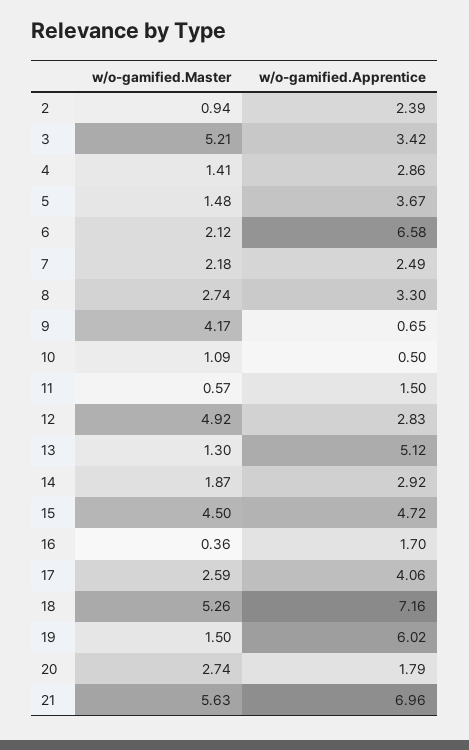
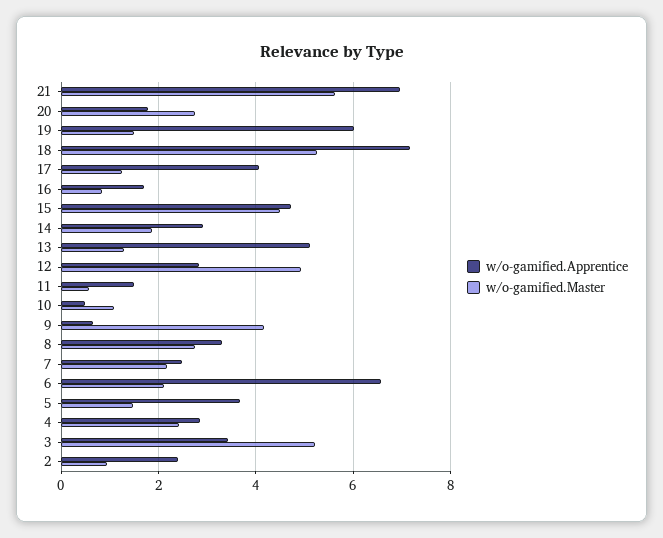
w/o-gamified.Master, 4: 1.41 -> 2.4
w/o-gamified.Master, 16: 0.36 -> 0.8
w/o-gamified.Master, 17: 2.59 -> 1.2

